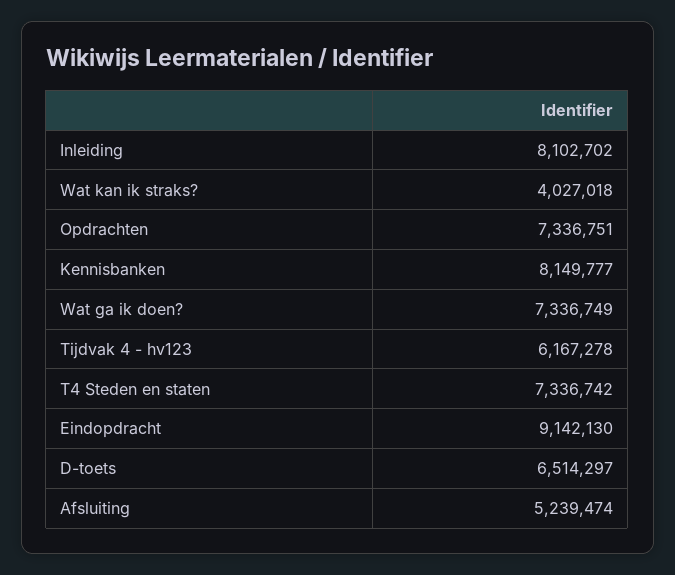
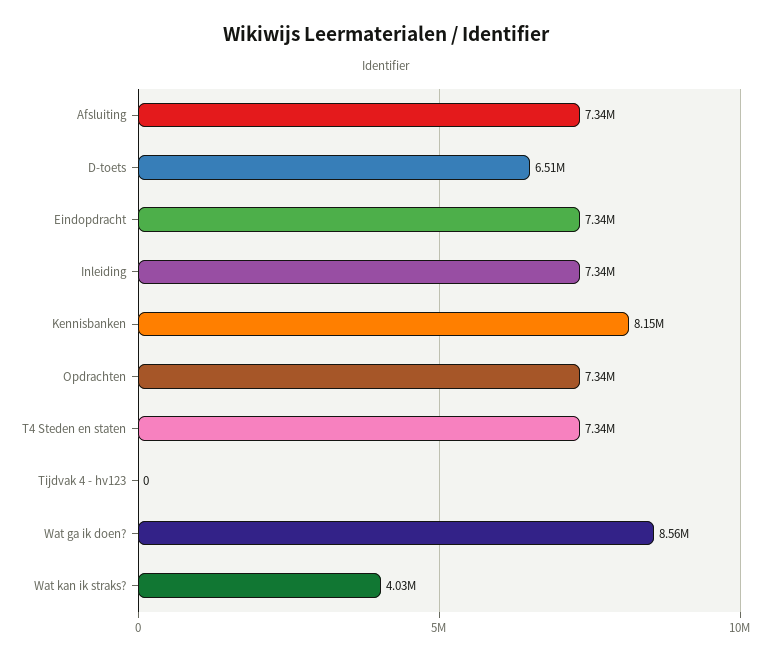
Inleiding: 8102702 -> 7340000
Wat ga ik doen?: 7336749 -> 8560000
Tijdvak 4 - hv123: 6167278 -> 0
Eindopdracht: 9142130 -> 7340000
Afsluiting: 5239474 -> 7340000

